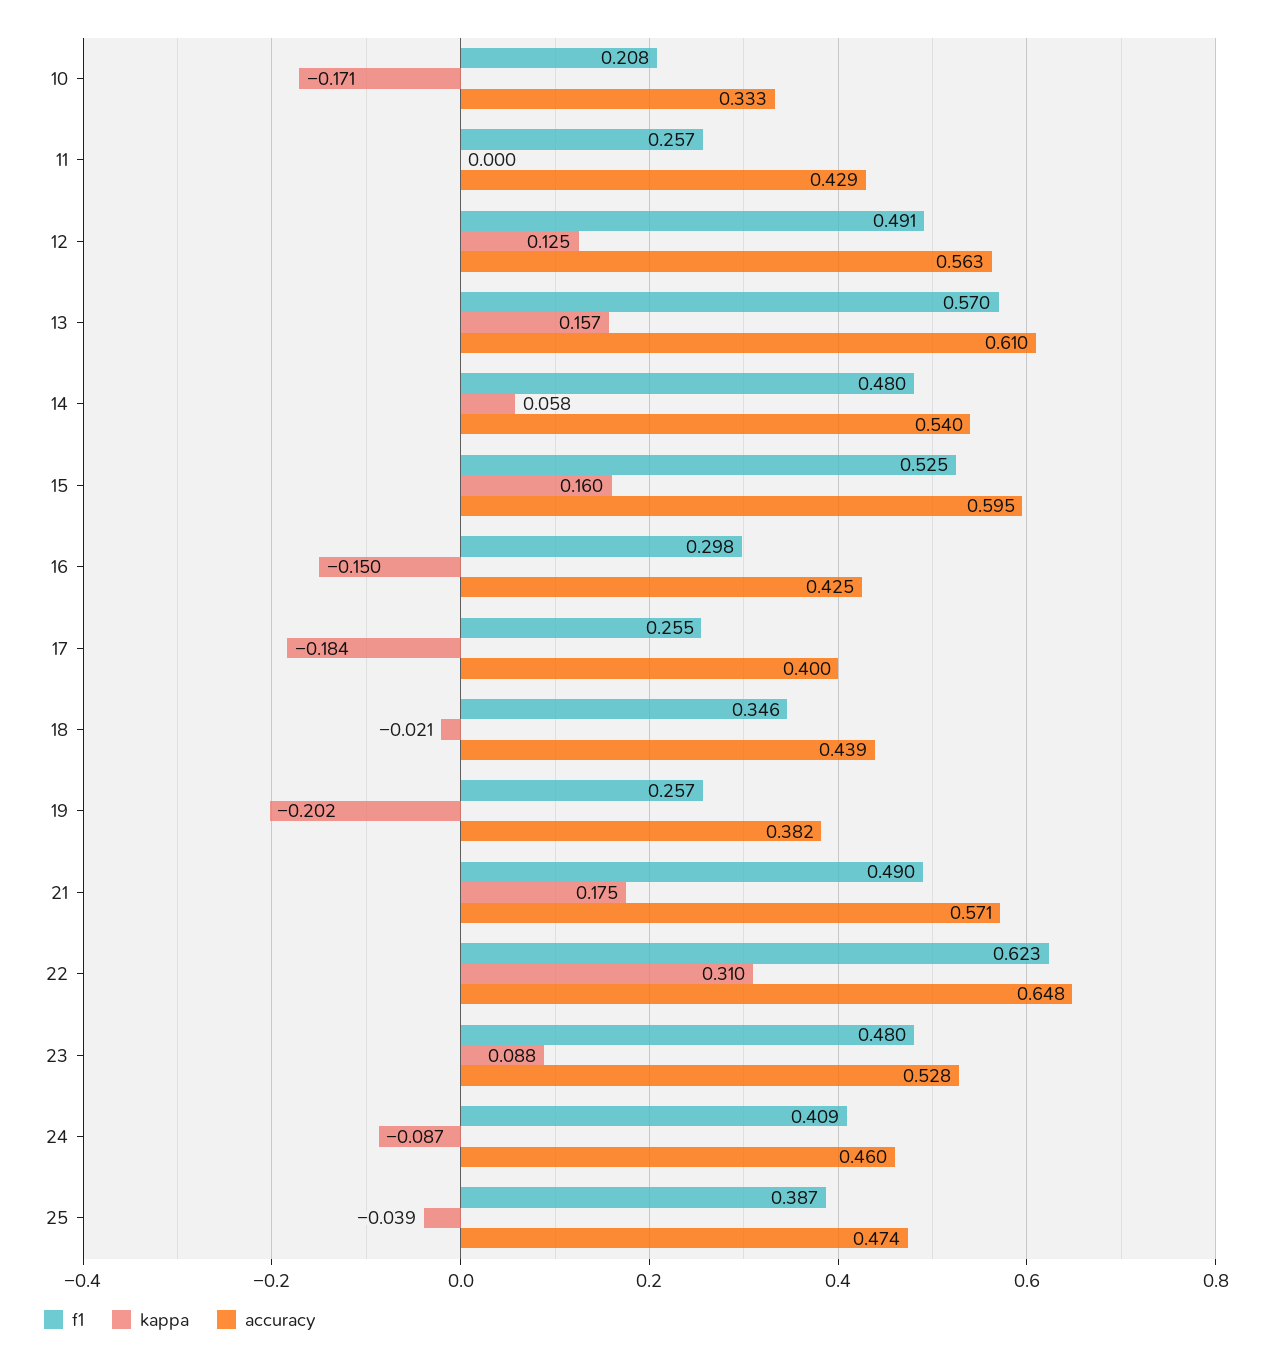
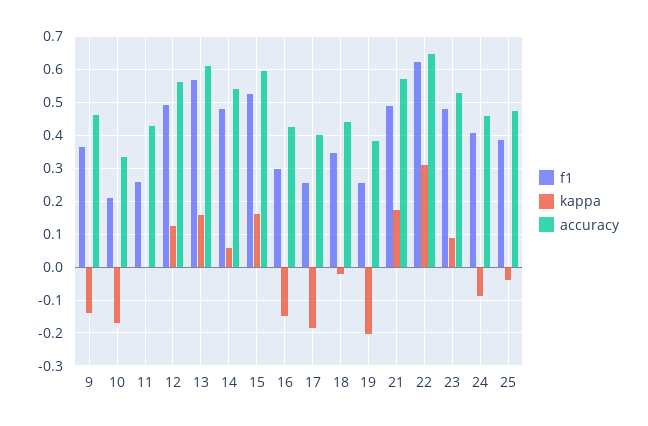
f1, 9: none -> 0.36
kappa, 9: none -> -0.14
accuracy, 9: none -> 0.46

